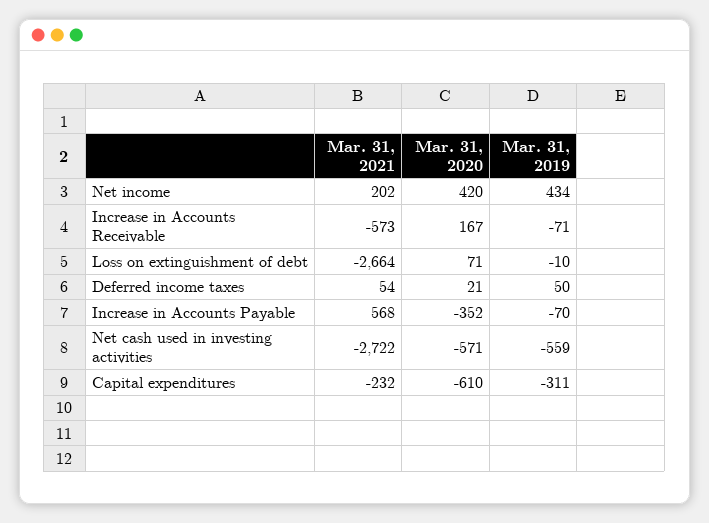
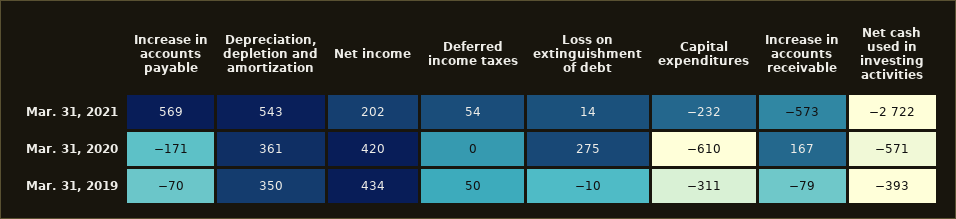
Mar. 31, 2019, Increase in Accounts Receivable: -71 -> -79
Mar. 31, 2021, Loss on extinguishment of debt: -2664 -> 14
Mar. 31, 2020, Loss on extinguishment of debt: 71 -> 275
Mar. 31, 2020, Deferred income taxes: 21 -> 0
Mar. 31, 2021, Increase in Accounts Payable: 568 -> 569
Mar. 31, 2020, Increase in Accounts Payable: -352 -> -171
Mar. 31, 2019, Net cash used in investing activities: -559 -> -393
Mar. 31, 2021, Depreciation, depletion and amortization: none -> 543
Mar. 31, 2020, Depreciation, depletion and amortization: none -> 361
Mar. 31, 2019, Depreciation, depletion and amortization: none -> 350

